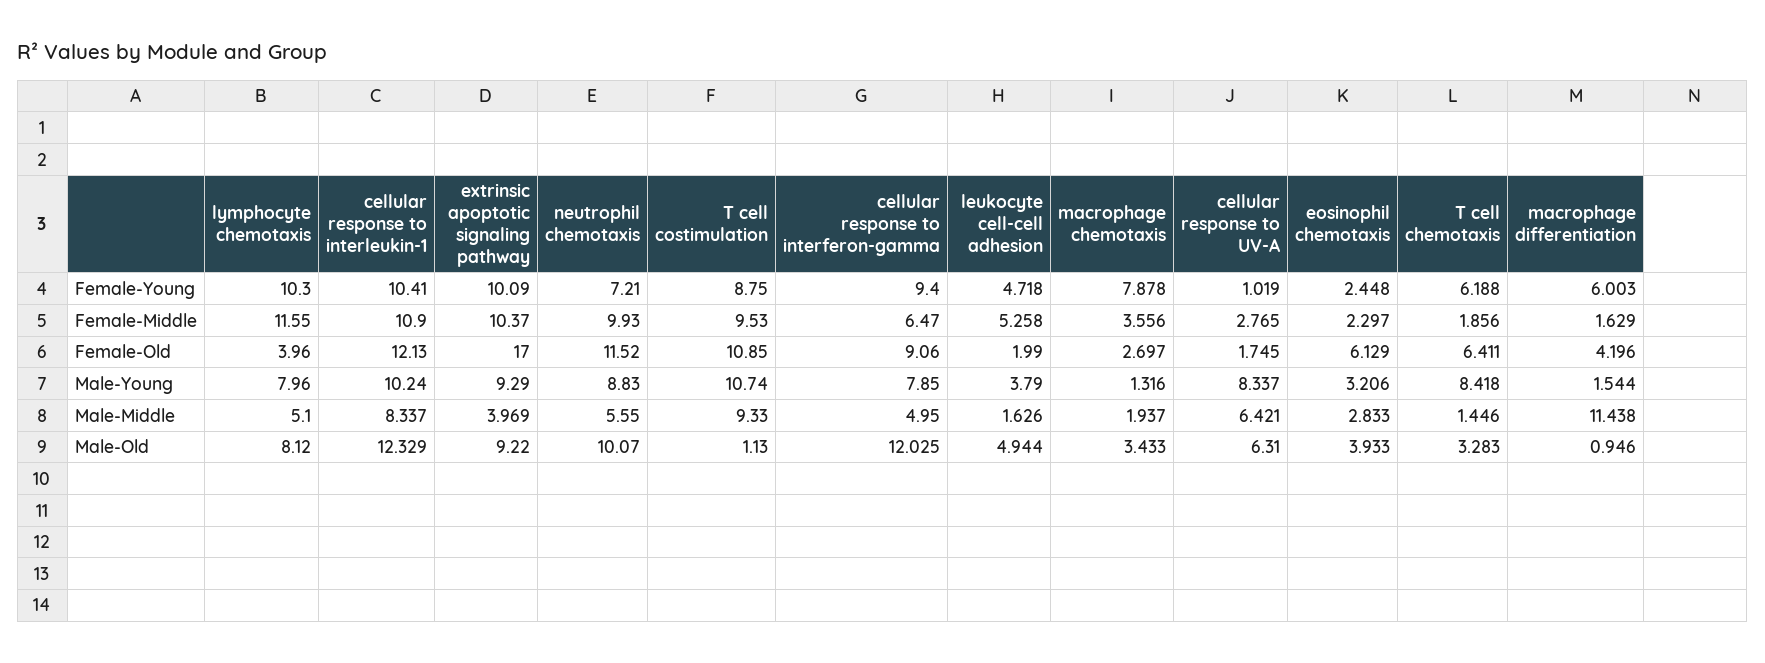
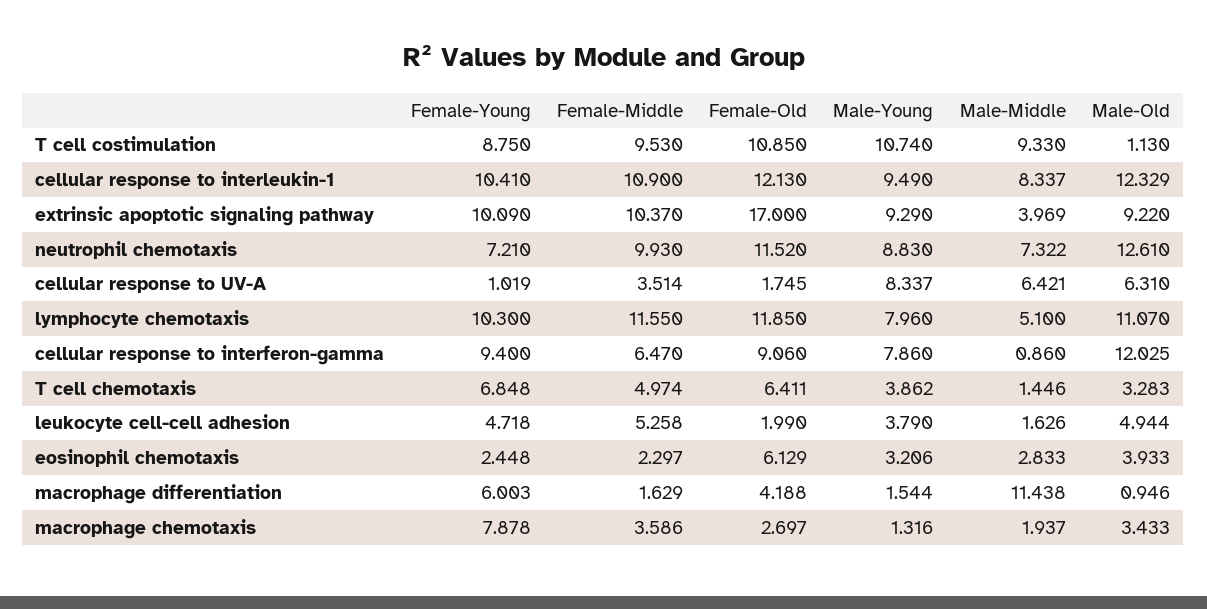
T cell chemotaxis, Female-Young: 6.188 -> 6.848
macrophage chemotaxis, Female-Middle: 3.556 -> 3.586
cellular response to UV-A, Female-Middle: 2.765 -> 3.514
T cell chemotaxis, Female-Middle: 1.856 -> 4.974
lymphocyte chemotaxis, Female-Old: 3.96 -> 11.85
macrophage differentiation, Female-Old: 4.196 -> 4.188
cellular response to interleukin-1, Male-Young: 10.24 -> 9.49
cellular response to interferon-gamma, Male-Young: 7.85 -> 7.86
T cell chemotaxis, Male-Young: 8.418 -> 3.862
neutrophil chemotaxis, Male-Middle: 5.55 -> 7.322
cellular response to interferon-gamma, Male-Middle: 4.95 -> 0.86
lymphocyte chemotaxis, Male-Old: 8.12 -> 11.07
neutrophil chemotaxis, Male-Old: 10.07 -> 12.61

